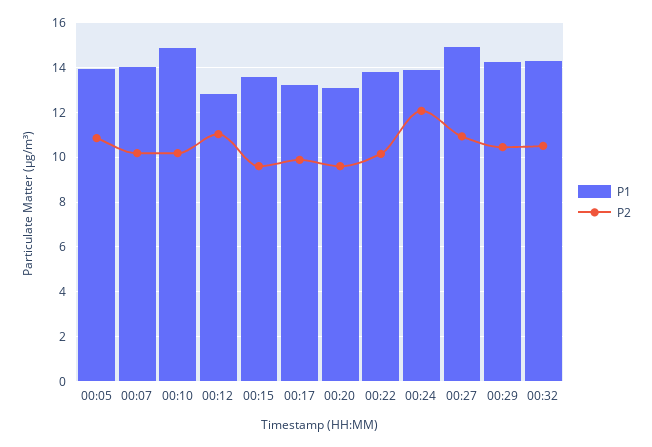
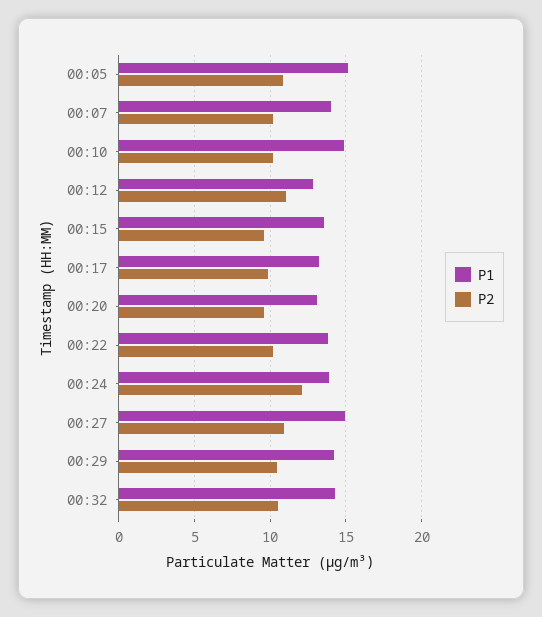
P1, 00:05: 14 -> 15

